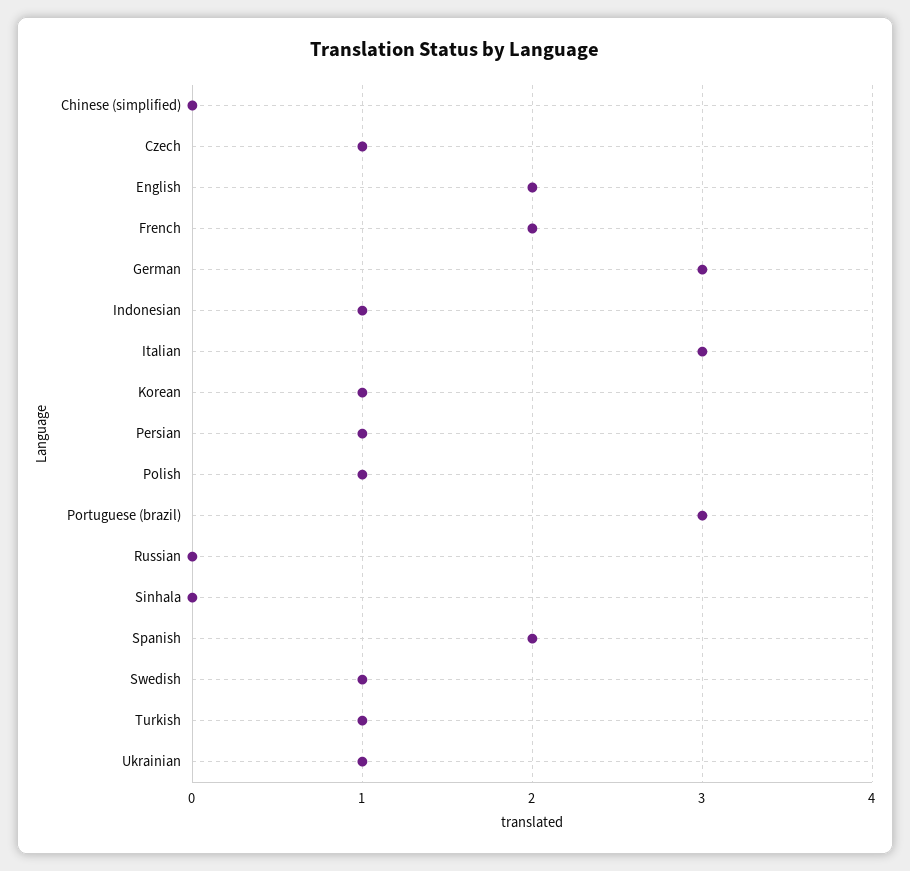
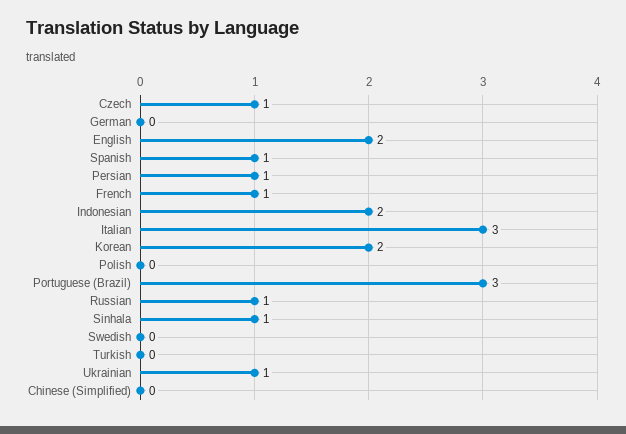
French: 2 -> 1
German: 3 -> 0
Indonesian: 1 -> 2
Korean: 1 -> 2
Polish: 1 -> 0
Russian: 0 -> 1
Sinhala: 0 -> 1
Spanish: 2 -> 1
Swedish: 1 -> 0
Turkish: 1 -> 0

